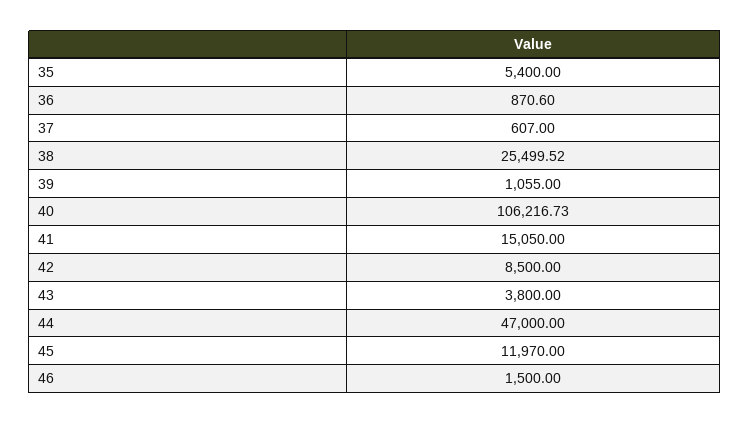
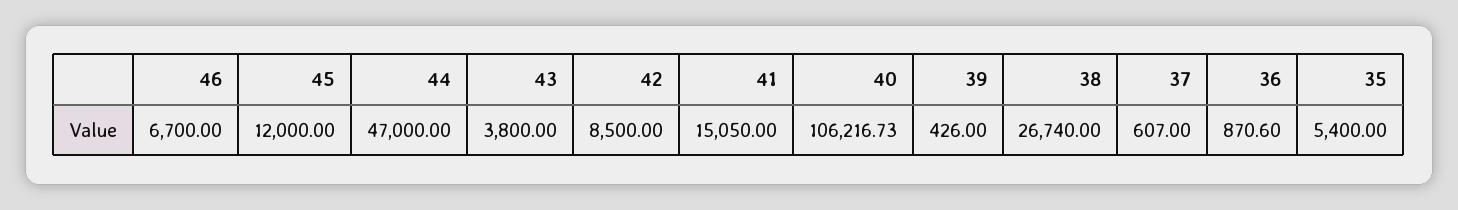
38: 25499.52 -> 26740
39: 1055 -> 426
45: 11970 -> 12000
46: 1500 -> 6700

